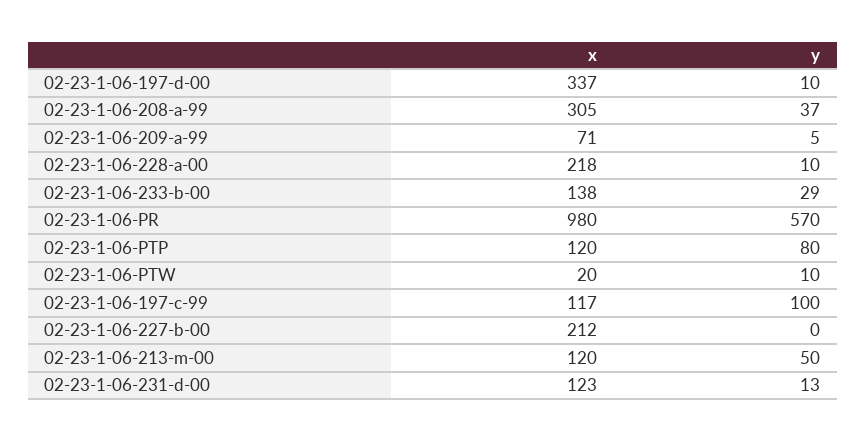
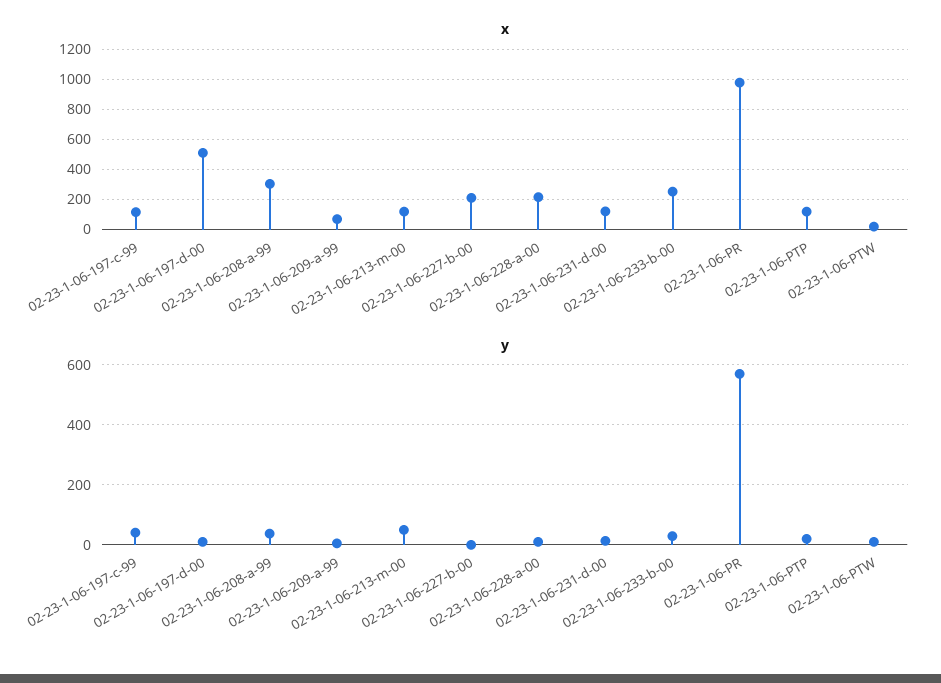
x, 02-23-1-06-197-d-00: 337 -> 500
x, 02-23-1-06-233-b-00: 138 -> 250
y, 02-23-1-06-PTP: 80 -> 20
y, 02-23-1-06-197-c-99: 100 -> 40

